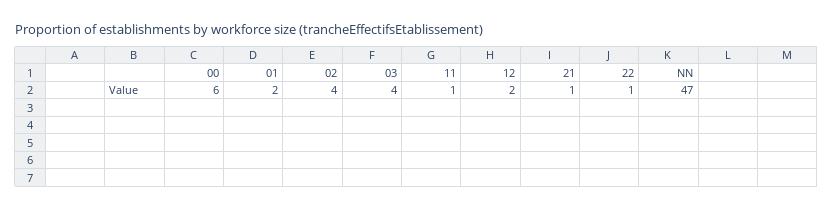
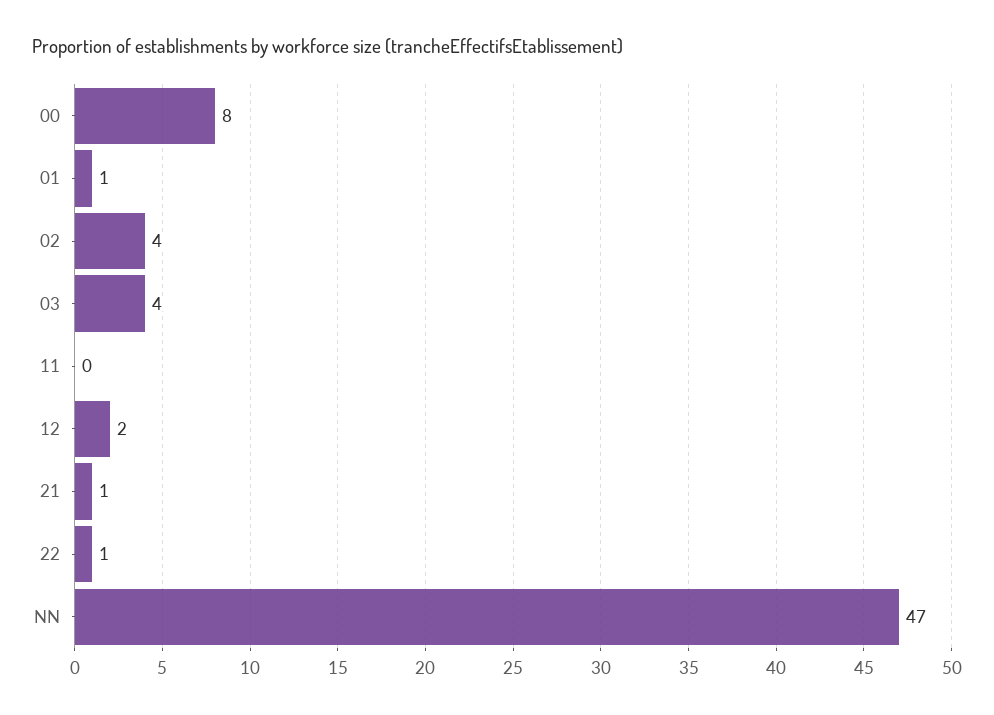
00: 6 -> 8
01: 2 -> 1
11: 1 -> 0

